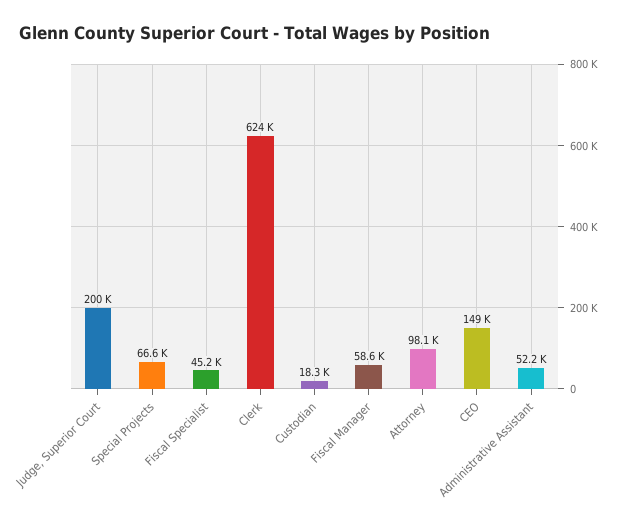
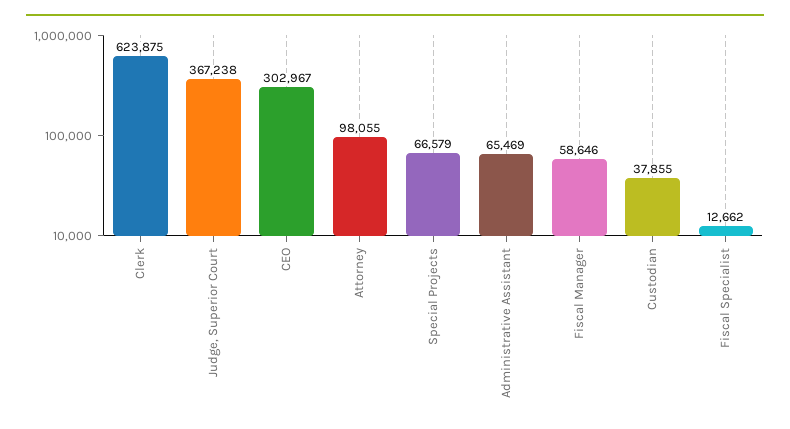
Judge, Superior Court: 200000 -> 367238
Fiscal Specialist: 45200 -> 12662
Custodian: 18300 -> 37855
CEO: 149000 -> 302967
Administrative Assistant: 52200 -> 65469

